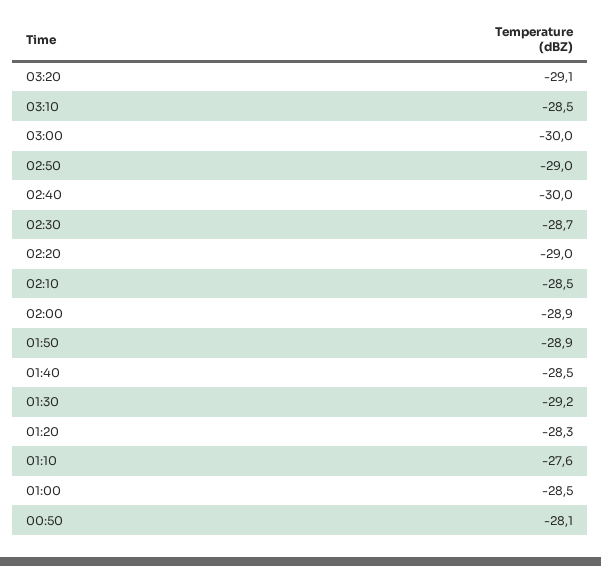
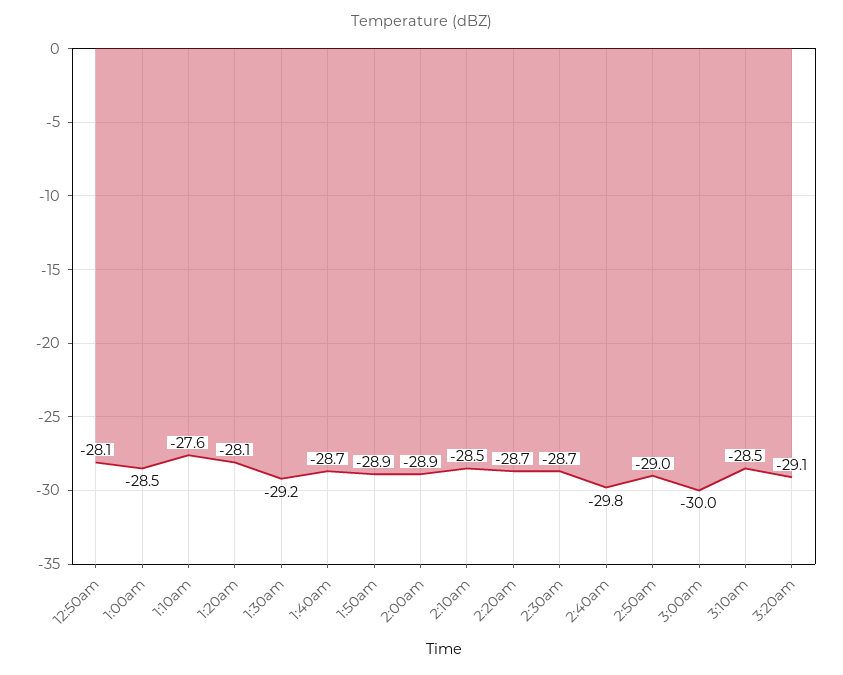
02:40: -30 -> -29.8
02:20: -29 -> -28.7
01:40: -28.5 -> -28.7
01:20: -28.3 -> -28.1

